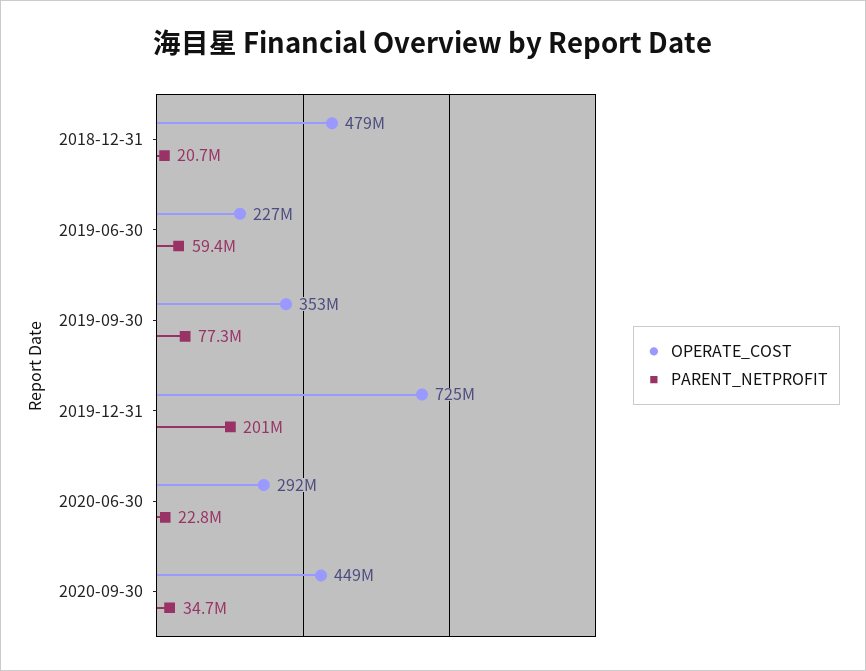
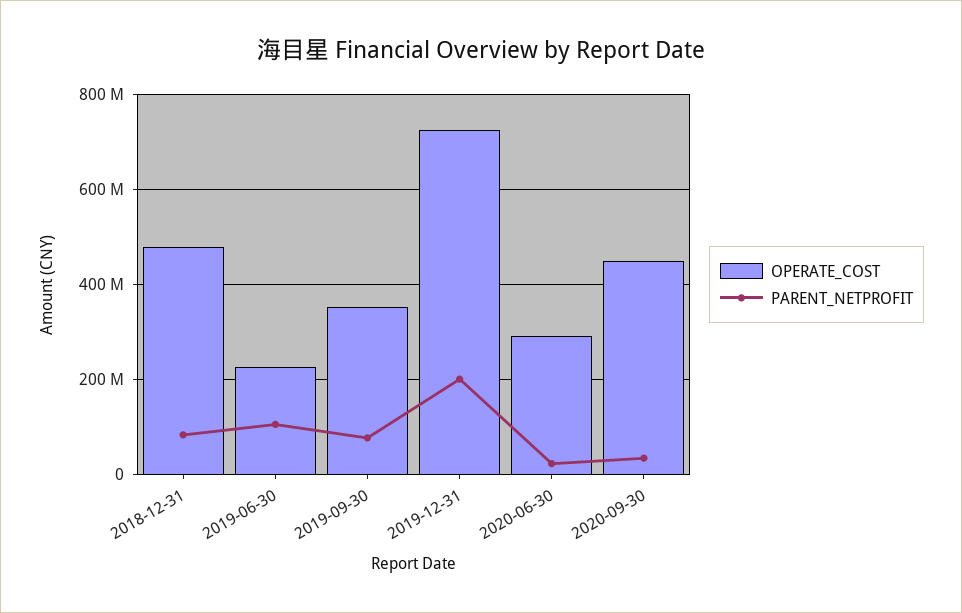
PARENT_NETPROFIT, 2018-12-31: 20700000 -> 80000000
PARENT_NETPROFIT, 2019-06-30: 59400000 -> 100000000

